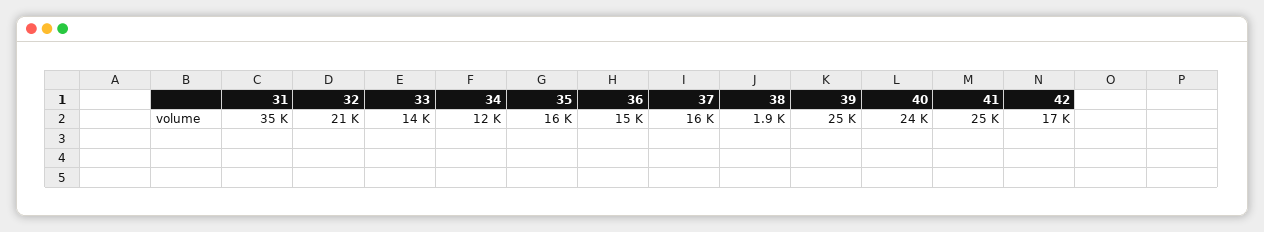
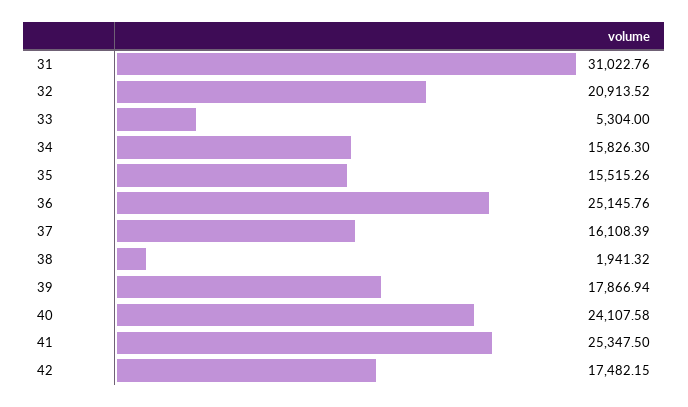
31: 35000 -> 31022.76
33: 14000 -> 5304
34: 12000 -> 15826.3
36: 15000 -> 25145.76
39: 25000 -> 17866.94

